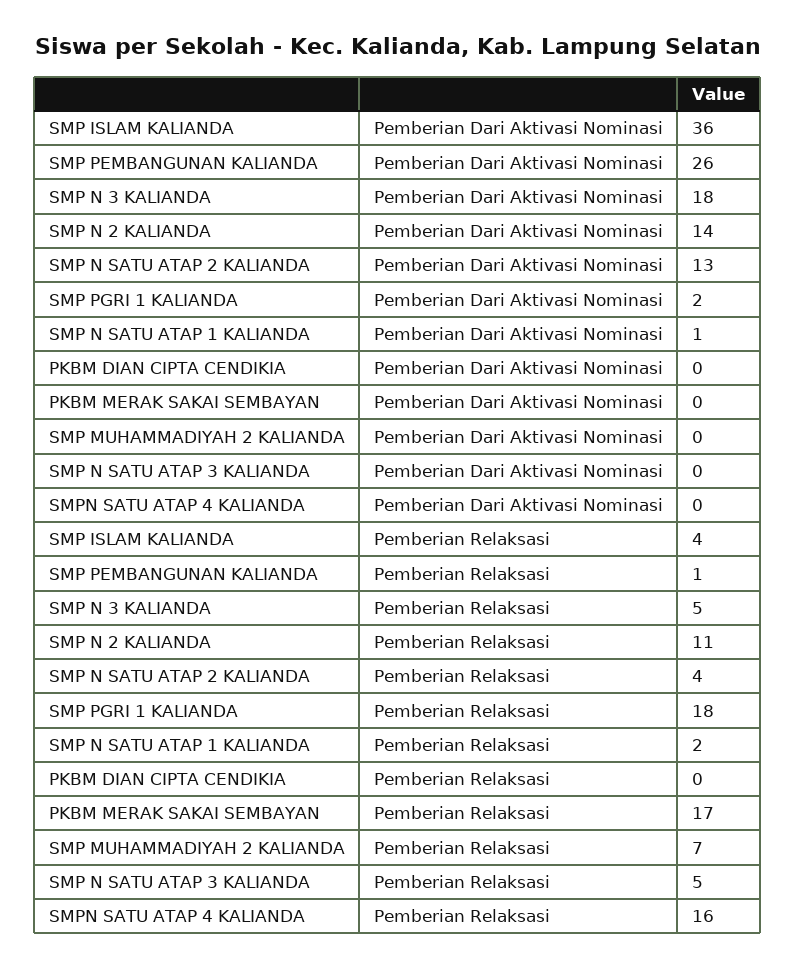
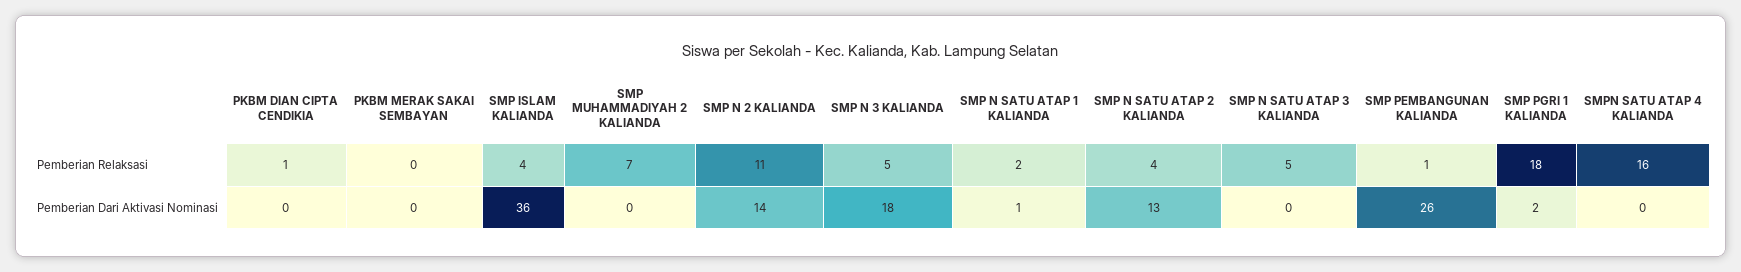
PKBM DIAN CIPTA CENDIKIA, Pemberian Relaksasi: 0 -> 1
PKBM MERAK SAKAI SEMBAYAN, Pemberian Relaksasi: 17 -> 0

